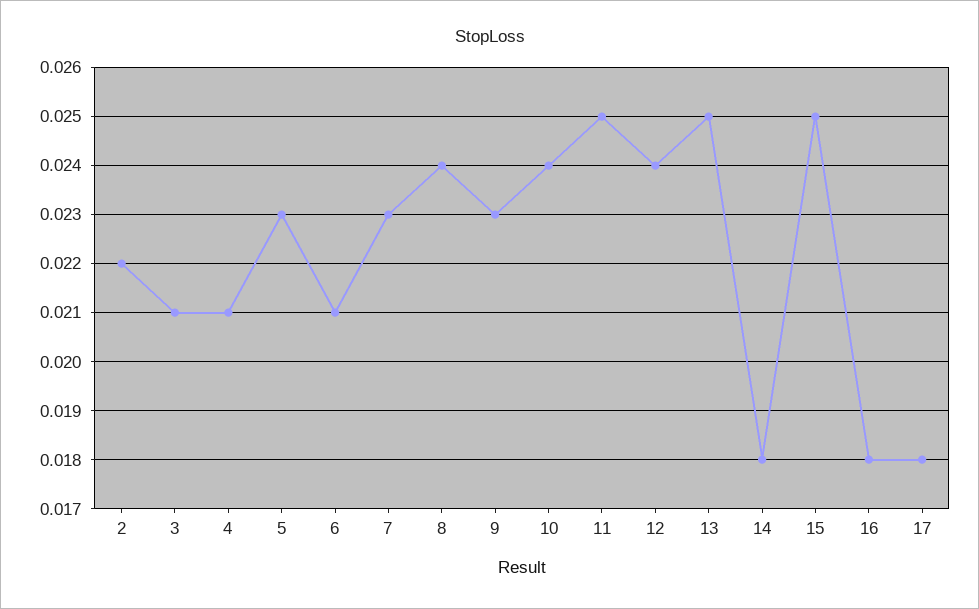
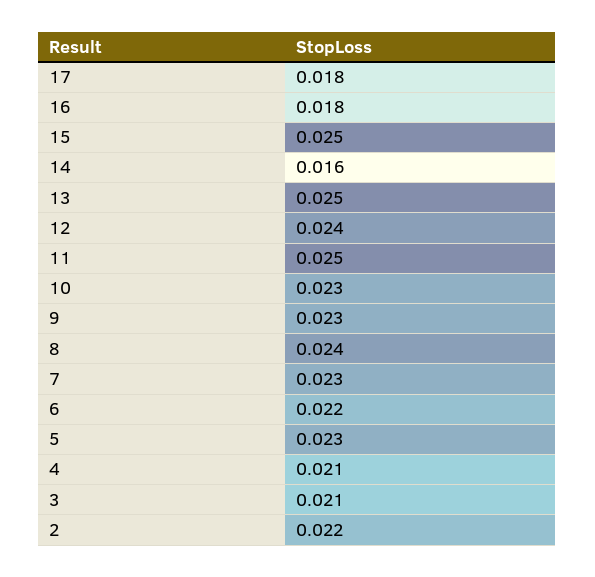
6: 0.021 -> 0.022
10: 0.024 -> 0.023
14: 0.018 -> 0.016

